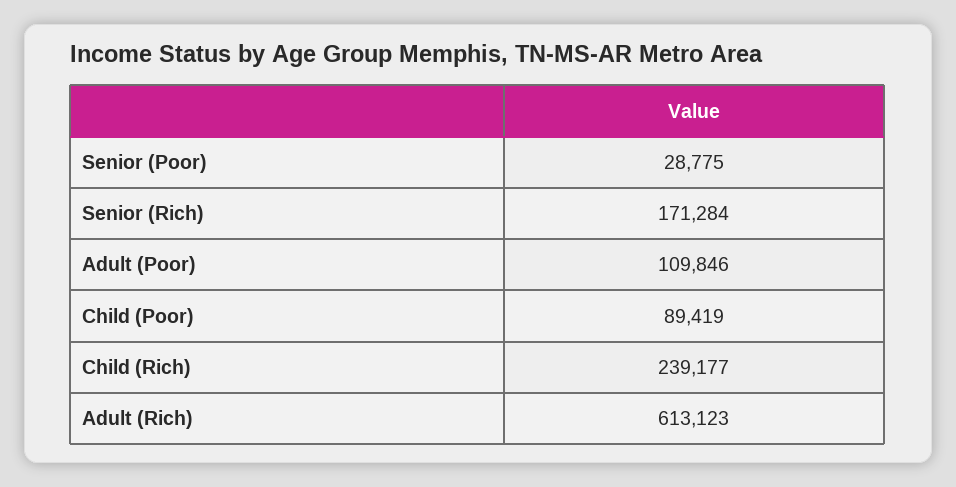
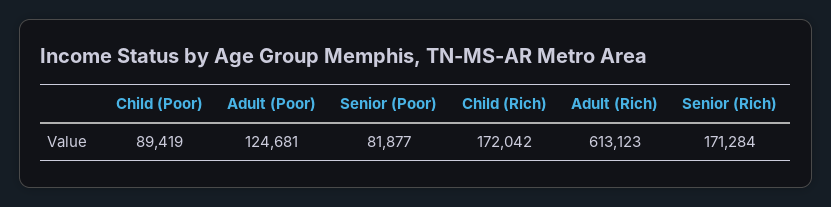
Senior (Poor): 28775 -> 81877
Adult (Poor): 109846 -> 124681
Child (Rich): 239177 -> 172042

